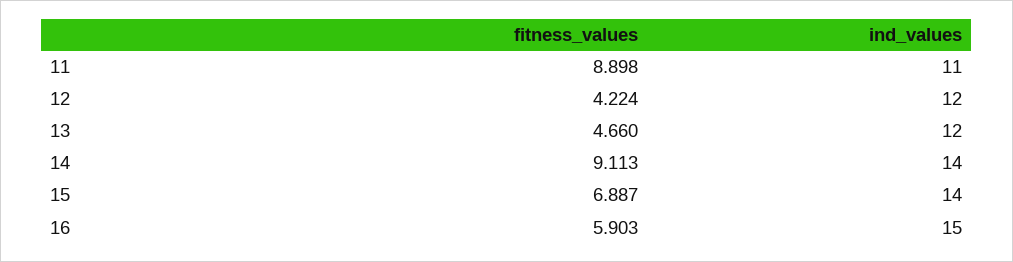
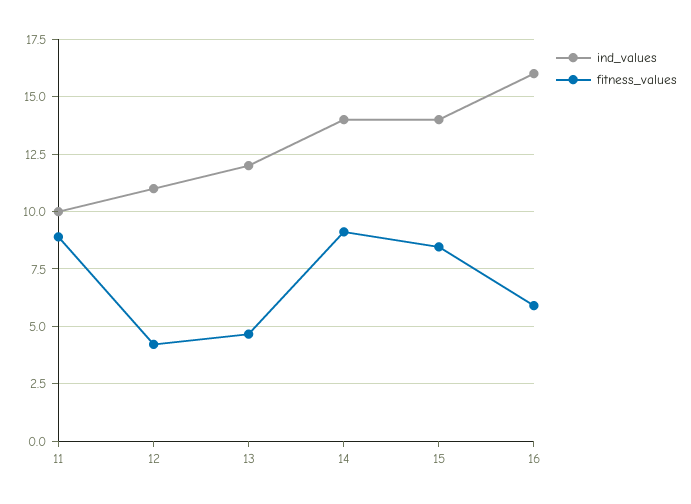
ind_values, 11: 11 -> 10
ind_values, 12: 12 -> 11
fitness_values, 15: 6.887 -> 8.5
ind_values, 16: 15 -> 16

